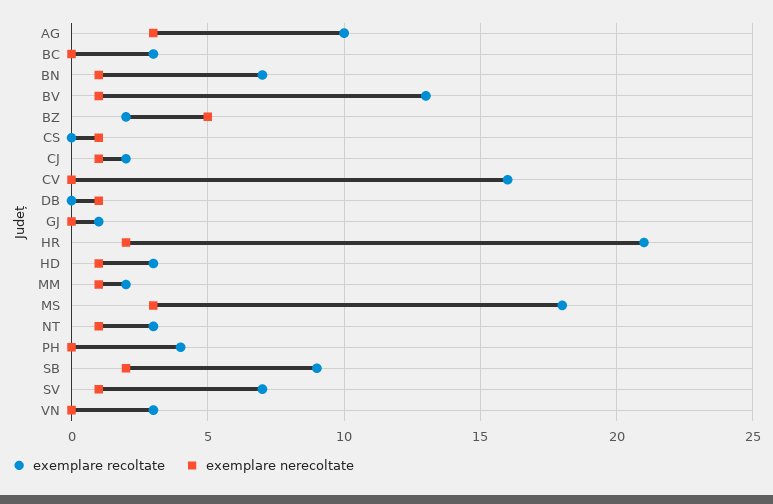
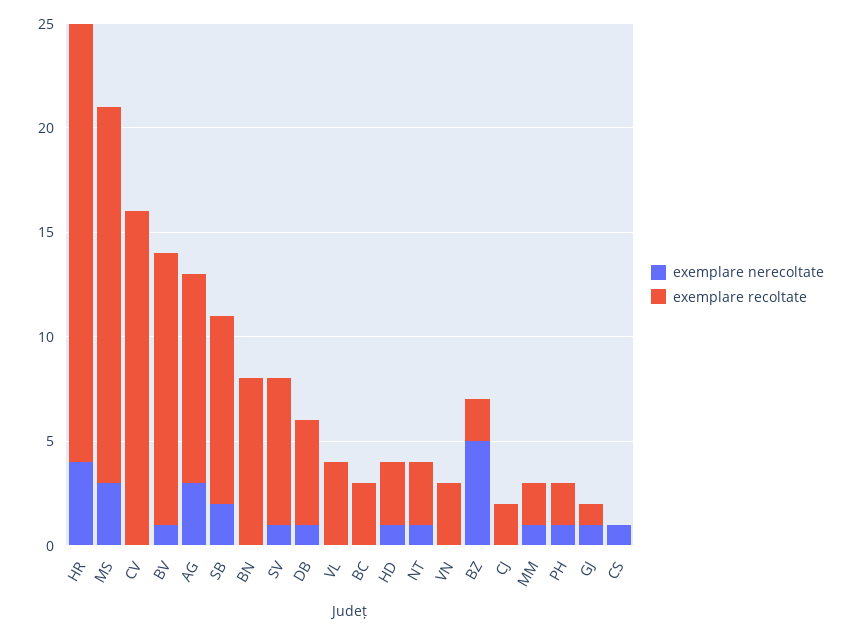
exemplare recoltate, BN: 7 -> 8
exemplare nerecoltate, BN: 1 -> 0
exemplare nerecoltate, CJ: 1 -> 0
exemplare recoltate, DB: 0 -> 5
exemplare nerecoltate, GJ: 0 -> 1
exemplare nerecoltate, HR: 2 -> 4
exemplare recoltate, PH: 4 -> 2
exemplare nerecoltate, PH: 0 -> 1
exemplare nerecoltate, VL: none -> 0
exemplare recoltate, VL: none -> 4

